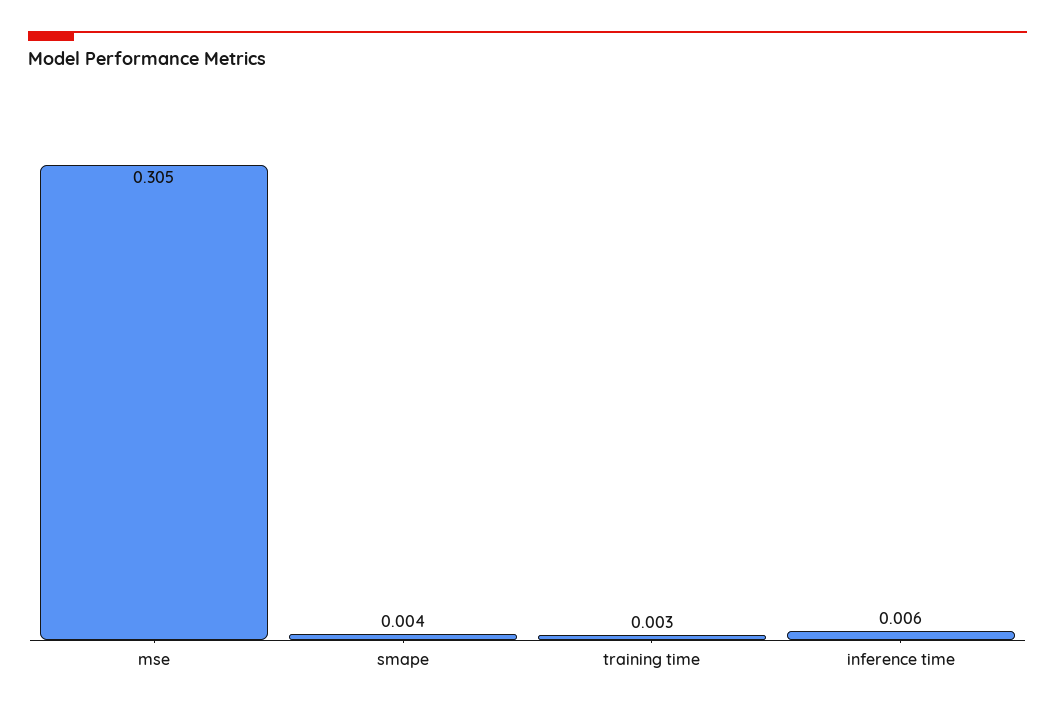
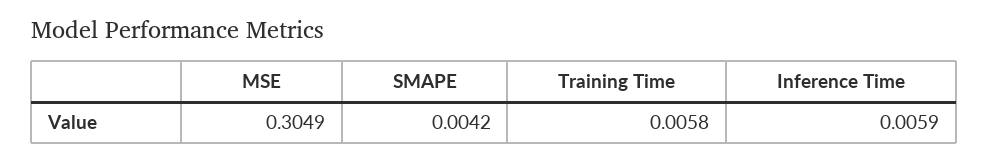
training time: 0.003 -> 0.0058

